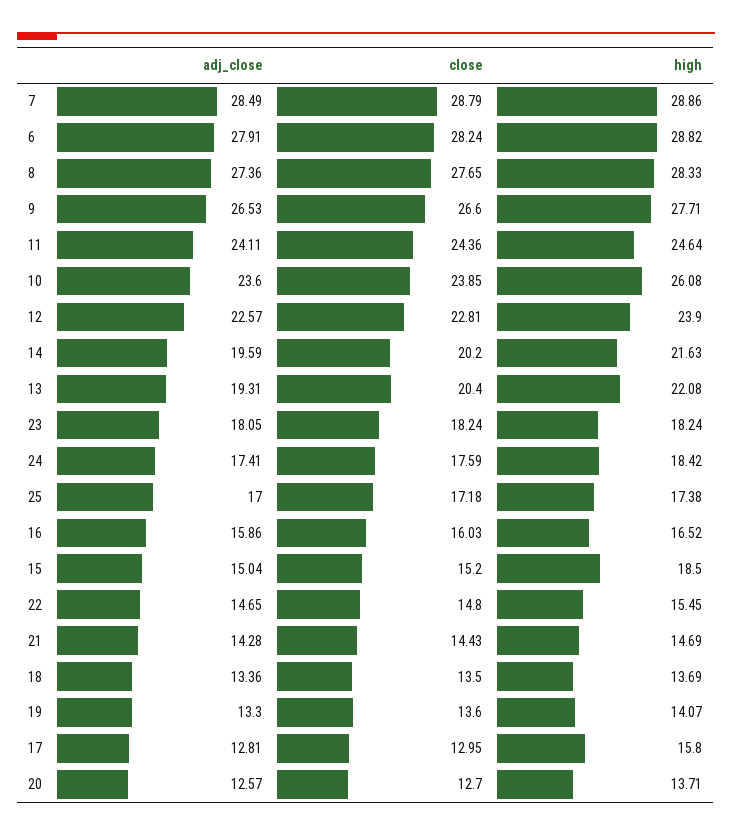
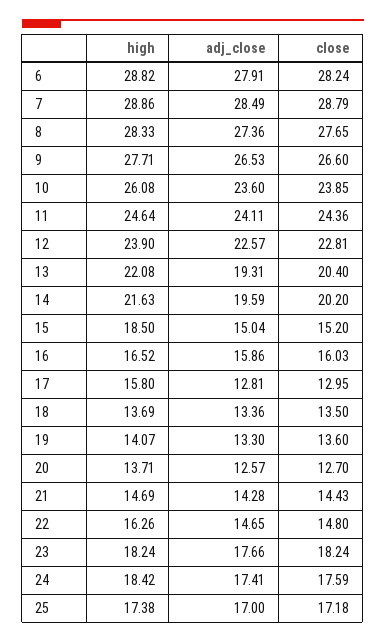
adj_close, 23: 18.05 -> 17.66
high, 22: 15.45 -> 16.26

